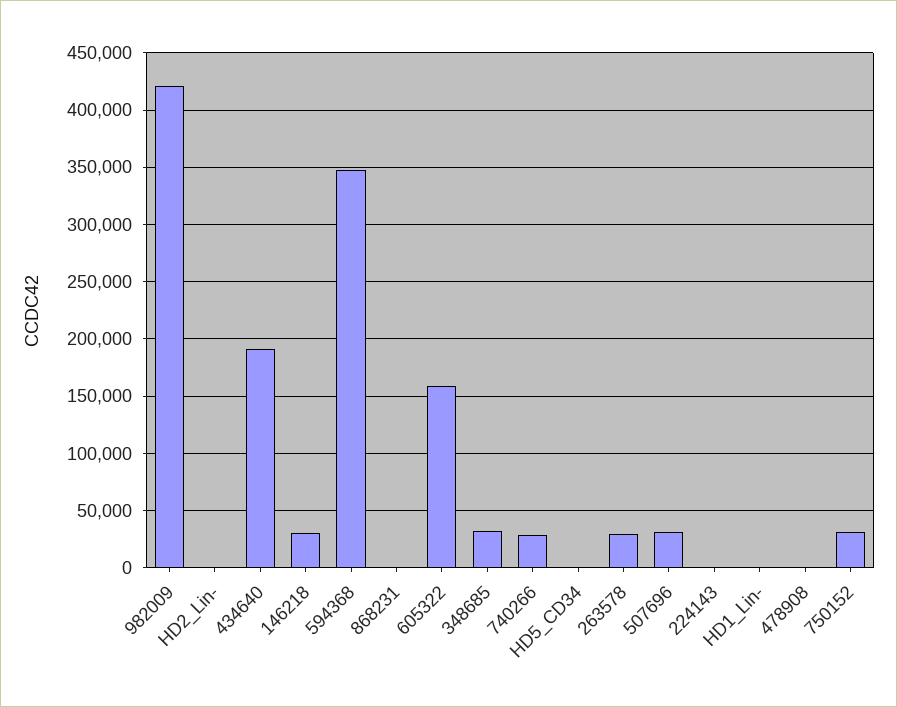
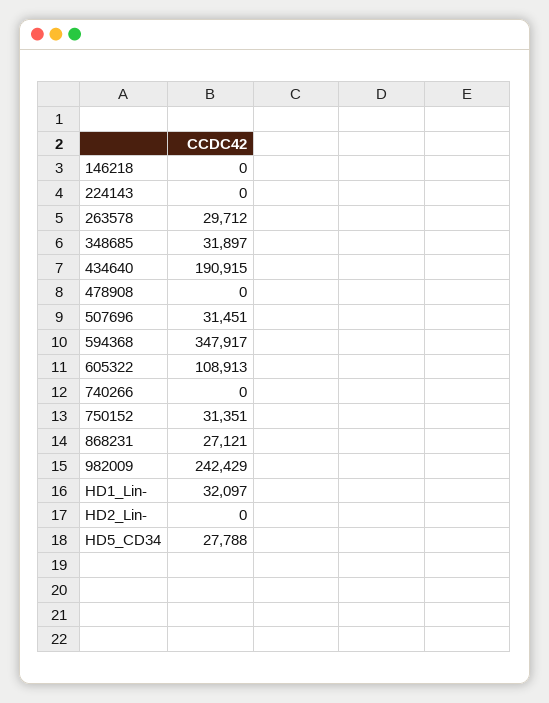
982009: 420000 -> 242429
146218: 30000 -> 0
868231: 0 -> 27121
605322: 160000 -> 108913
740266: 30000 -> 0
HD5_CD34: 0 -> 27788
HD1_Lin-: 0 -> 32097

